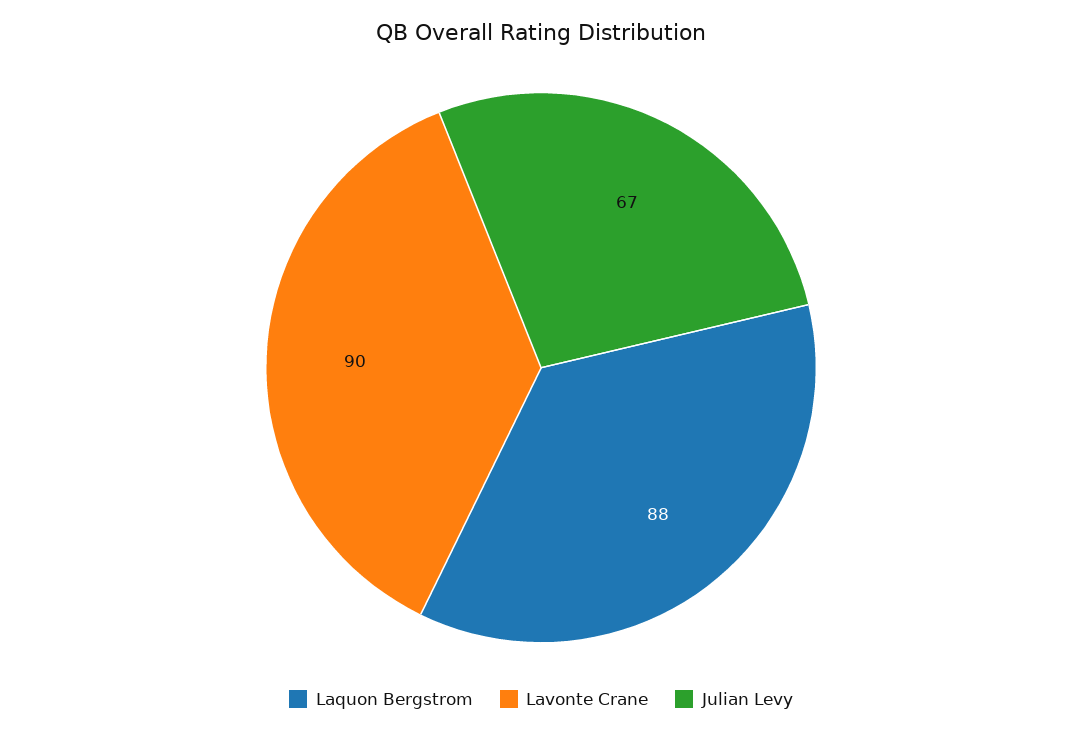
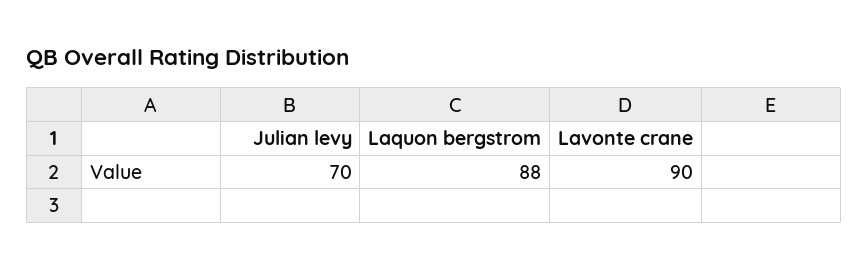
Julian Levy: 67 -> 70

